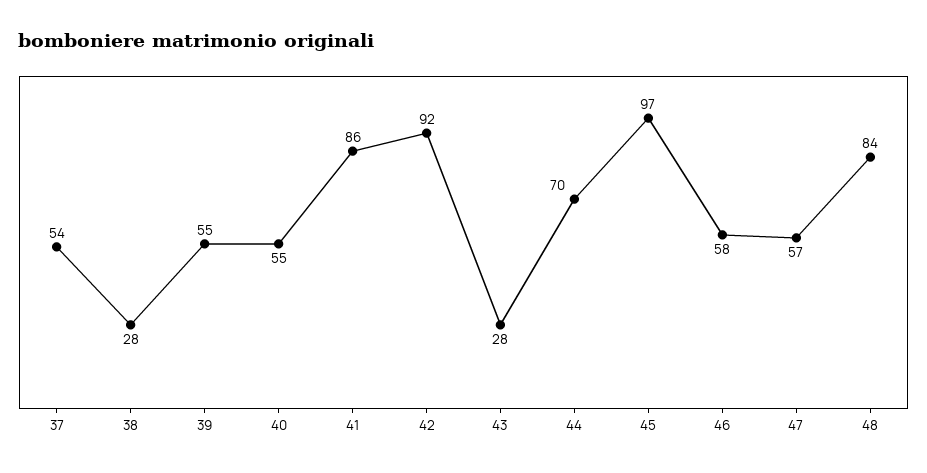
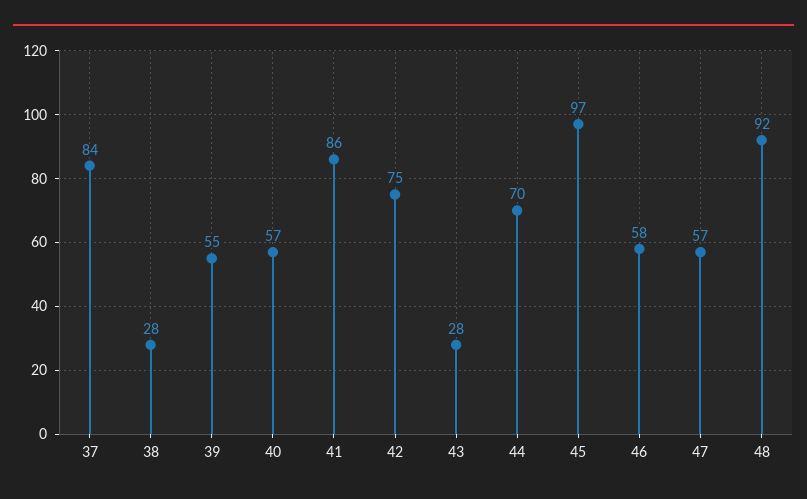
37: 54 -> 84
40: 55 -> 57
42: 92 -> 75
48: 84 -> 92

